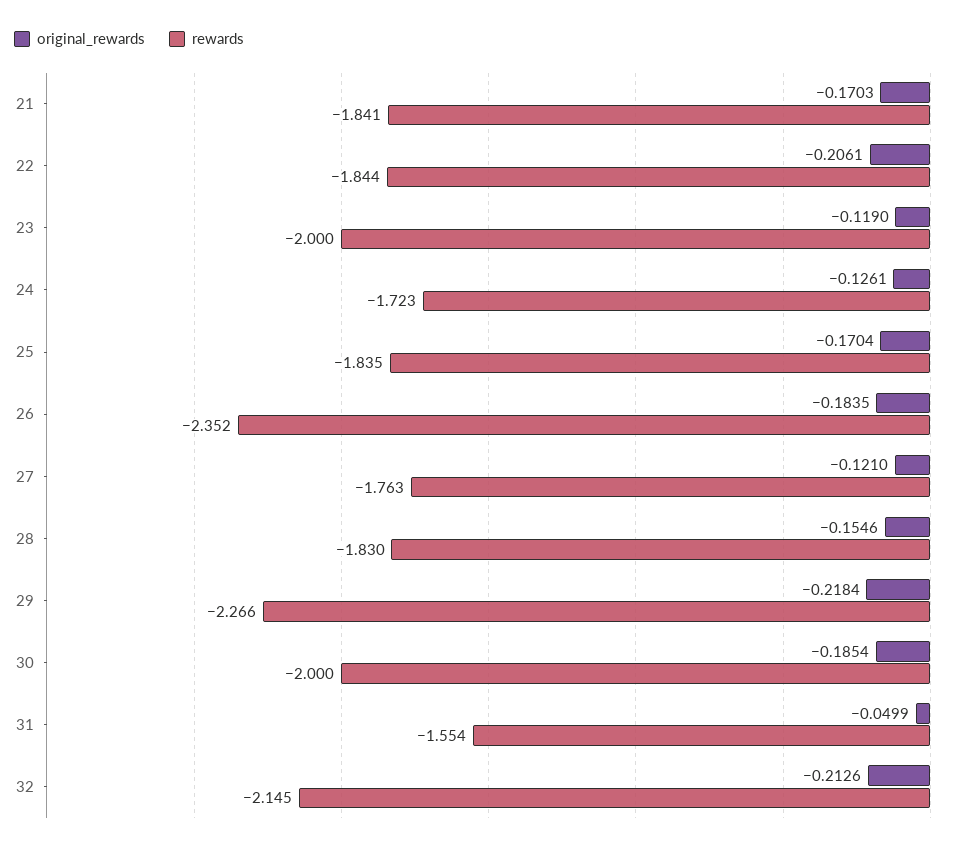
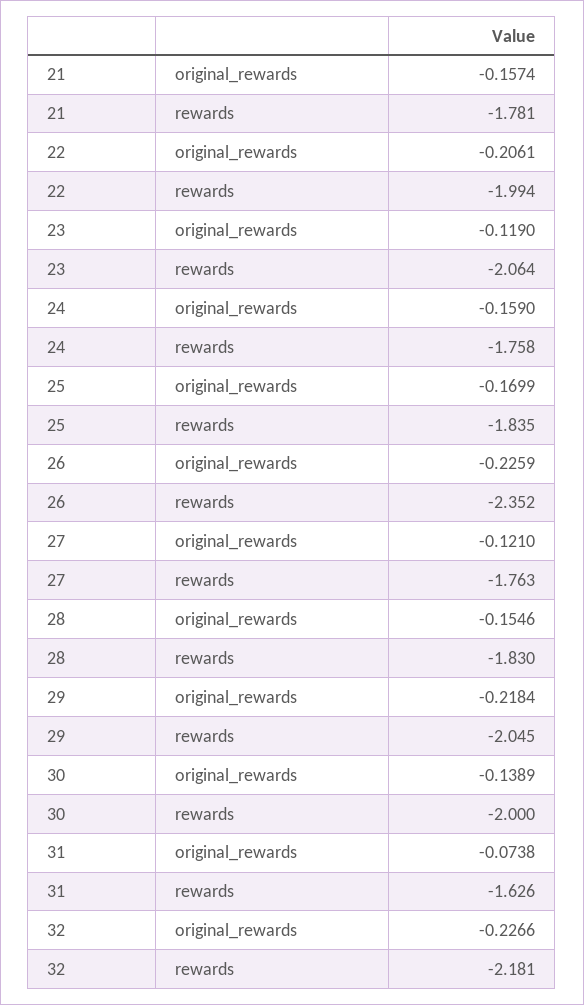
original_rewards, 21: -0.1703 -> -0.1574
rewards, 21: -1.841 -> -1.781
rewards, 22: -1.844 -> -1.994
rewards, 23: -2 -> -2.064
original_rewards, 24: -0.1261 -> -0.159
rewards, 24: -1.723 -> -1.758
original_rewards, 25: -0.1704 -> -0.1699
original_rewards, 26: -0.1835 -> -0.2259
rewards, 29: -2.266 -> -2.045
original_rewards, 30: -0.1854 -> -0.1389
original_rewards, 31: -0.0499 -> -0.0738
rewards, 31: -1.554 -> -1.626
original_rewards, 32: -0.2126 -> -0.2266
rewards, 32: -2.145 -> -2.181

